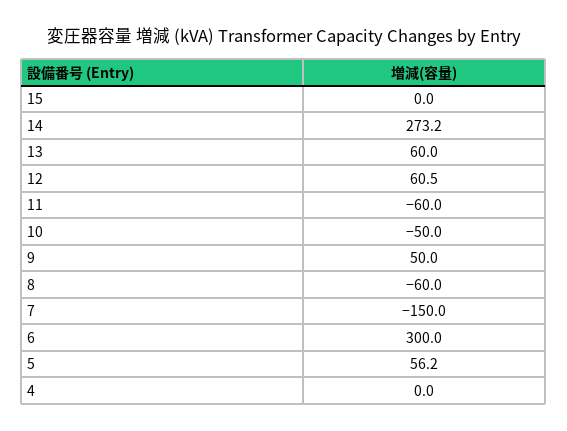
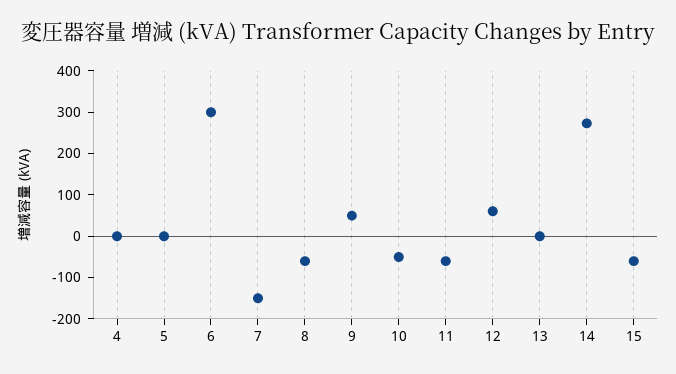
15: 0 -> -60
13: 60 -> 0
5: 56.2 -> 0

